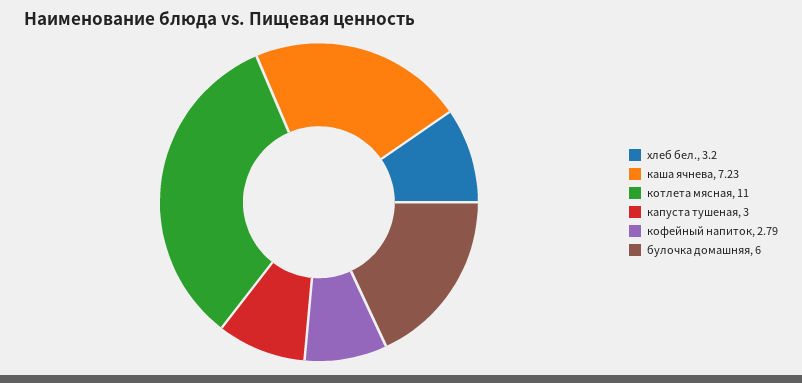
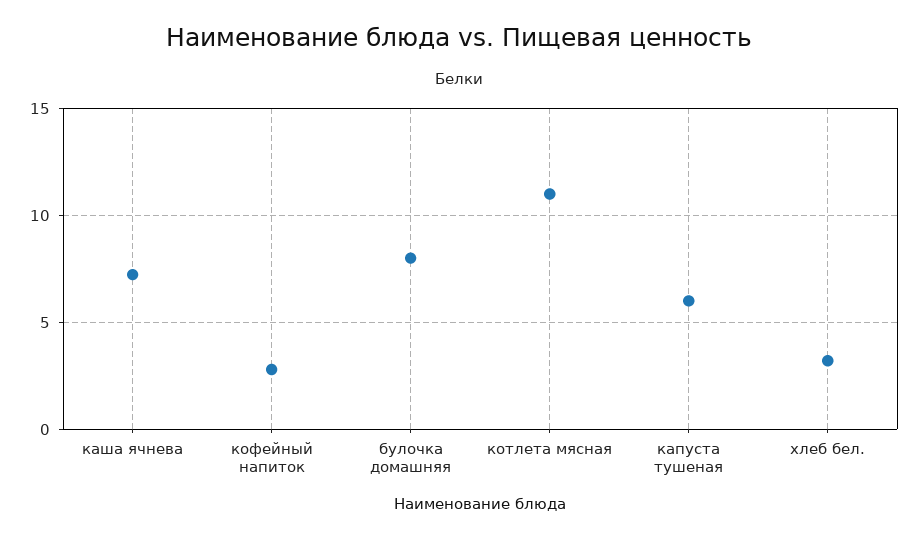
капуста тушеная: 3 -> 6
булочка домашняя: 6 -> 8

